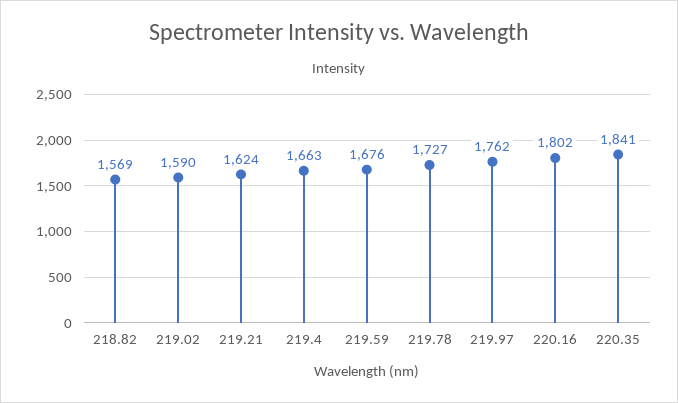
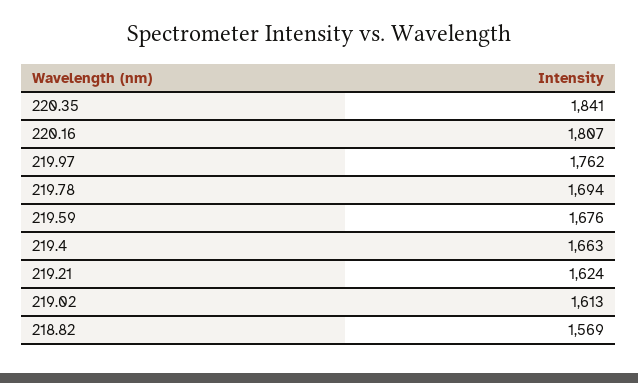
219.02: 1590 -> 1613
219.78: 1727 -> 1694
220.16: 1802 -> 1807

